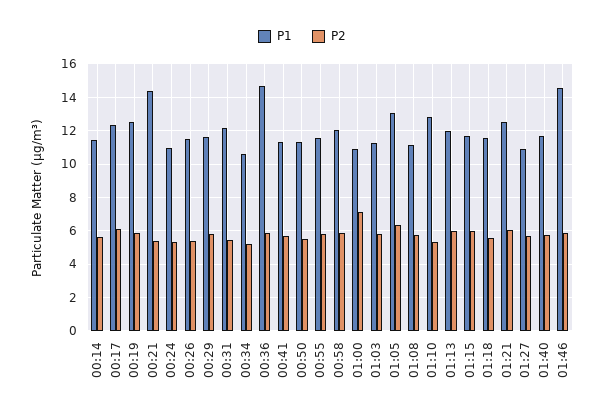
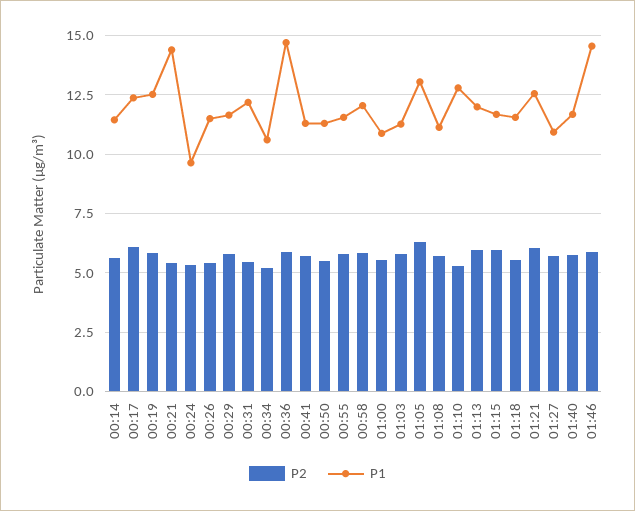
P1, 00:24: 11 -> 9.5
P2, 01:00: 7 -> 5.5

